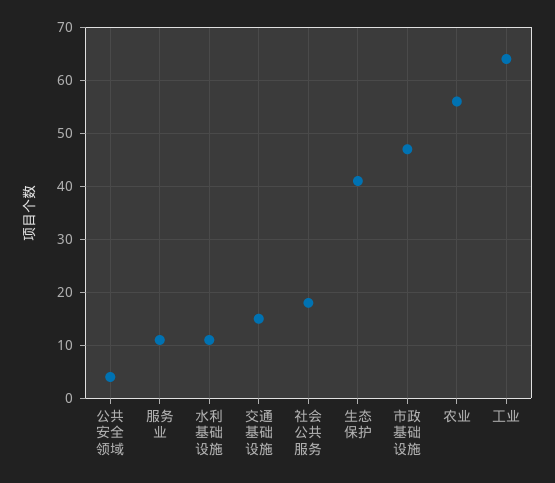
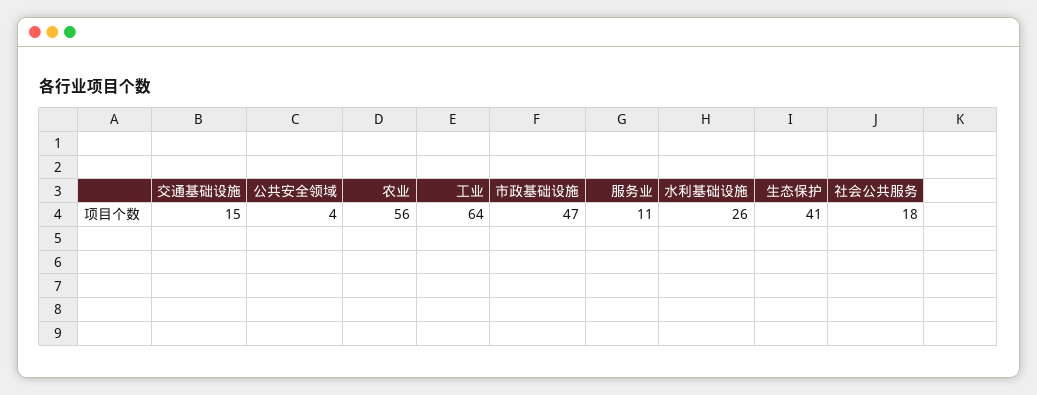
水利基础设施: 10 -> 26

